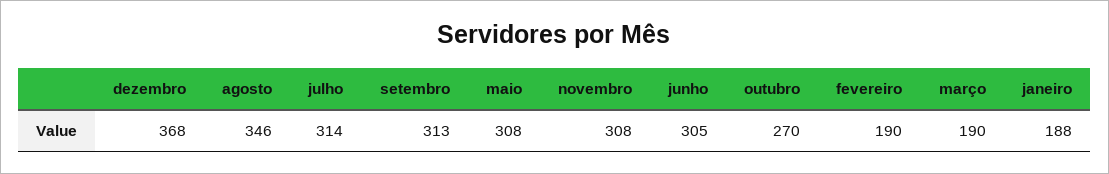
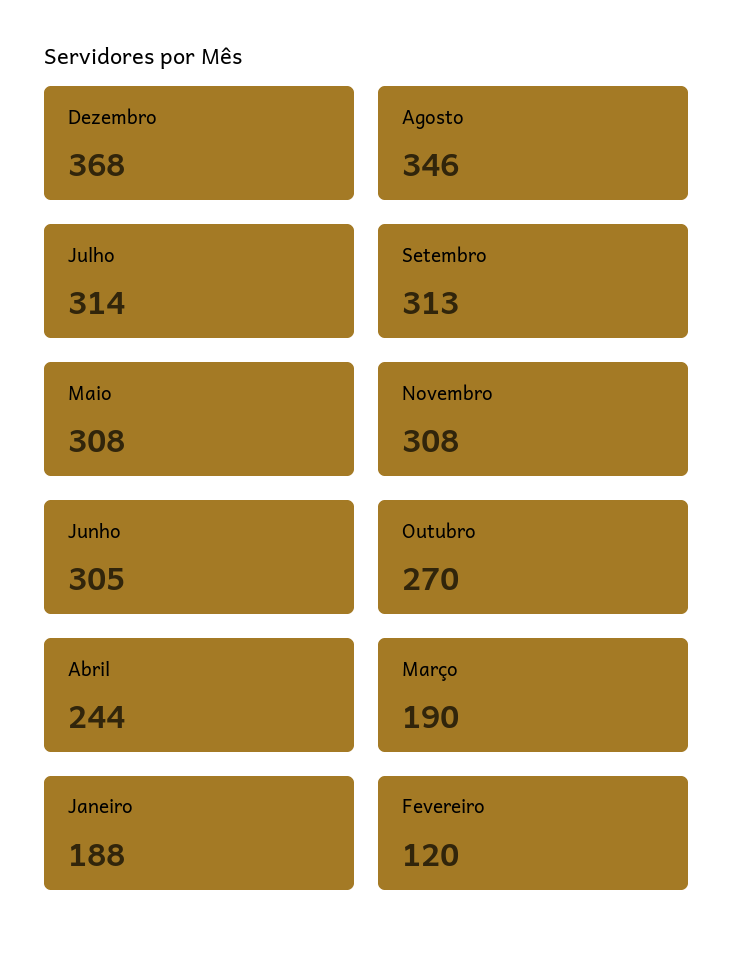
fevereiro: 190 -> 120
Abril: none -> 244

